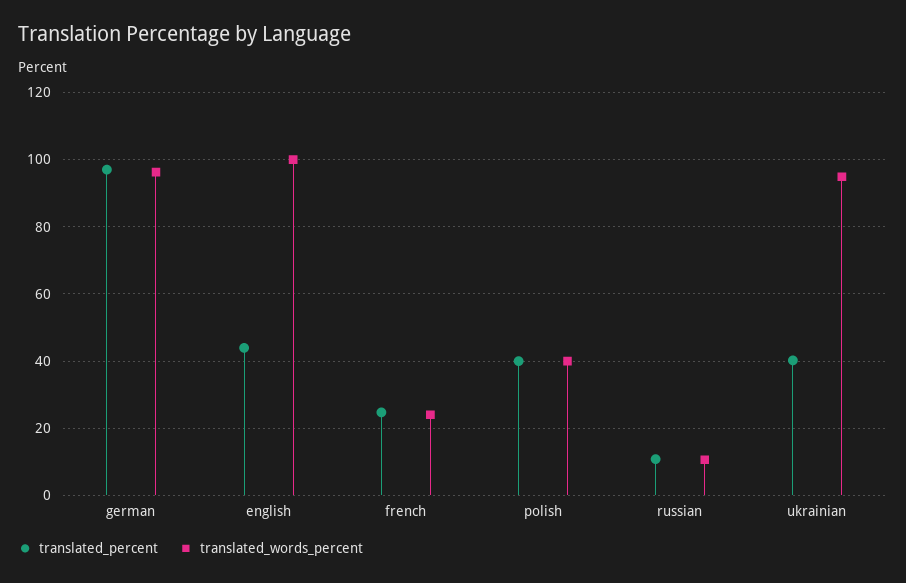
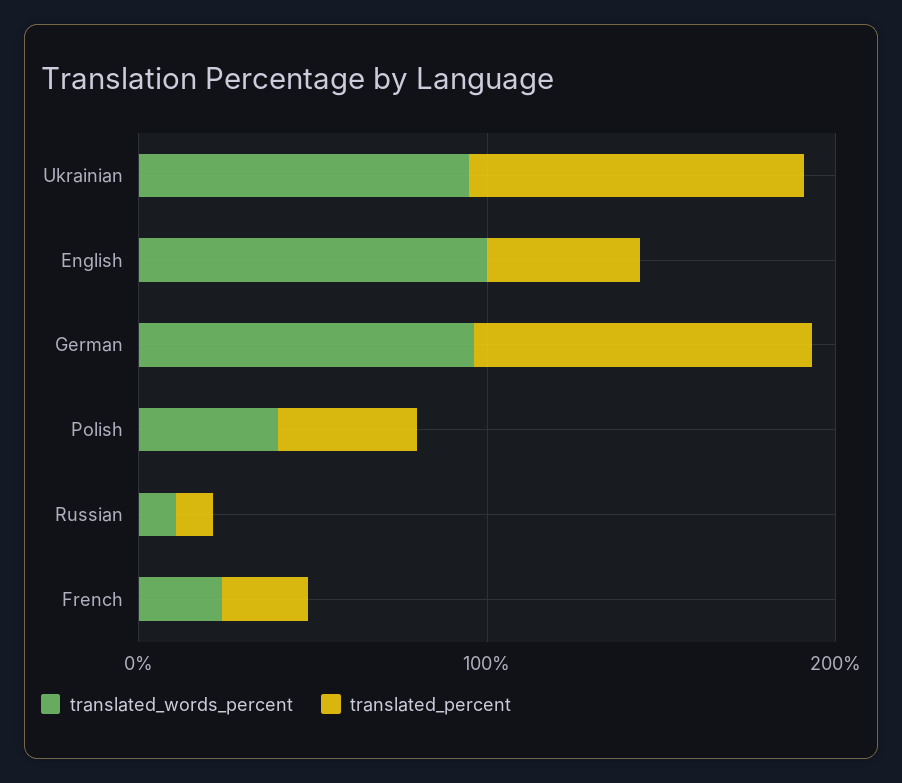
translated_percent, ukrainian: 40 -> 100

